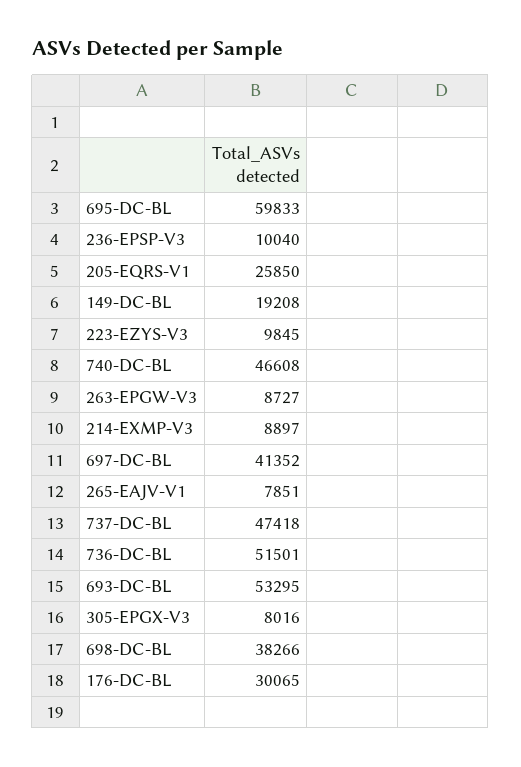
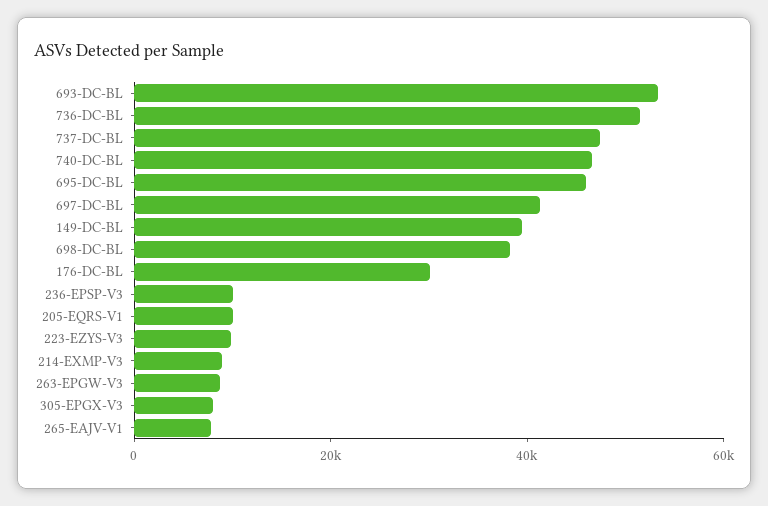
695-DC-BL: 59833 -> 45000
205-EQRS-V1: 25850 -> 10000
149-DC-BL: 19208 -> 40000

